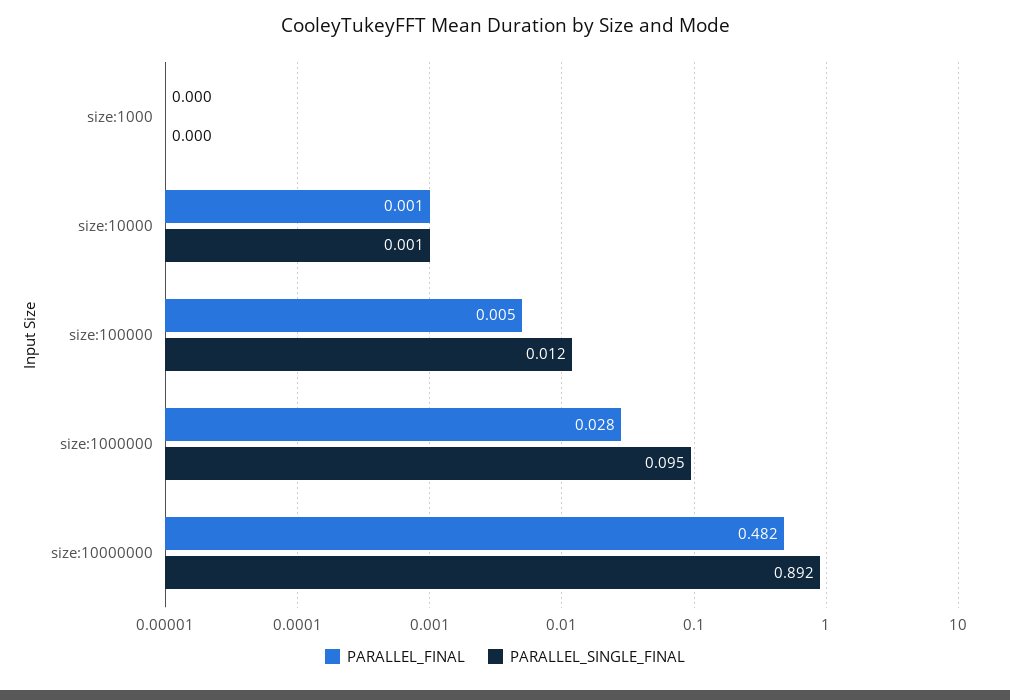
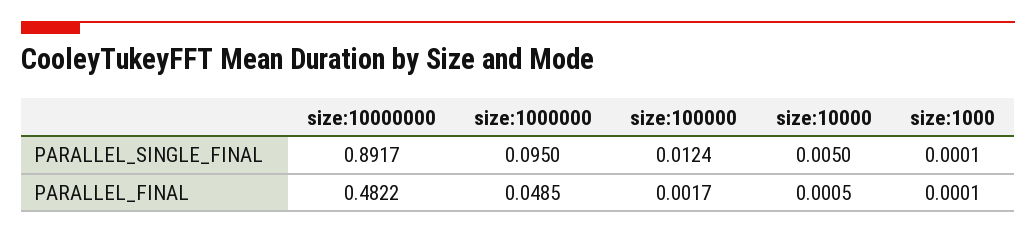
PARALLEL_SINGLE_FINAL, size:10000: 0.001 -> 0.005
PARALLEL_FINAL, size:100000: 0.005 -> 0.0017
PARALLEL_FINAL, size:1000000: 0.028 -> 0.0485

